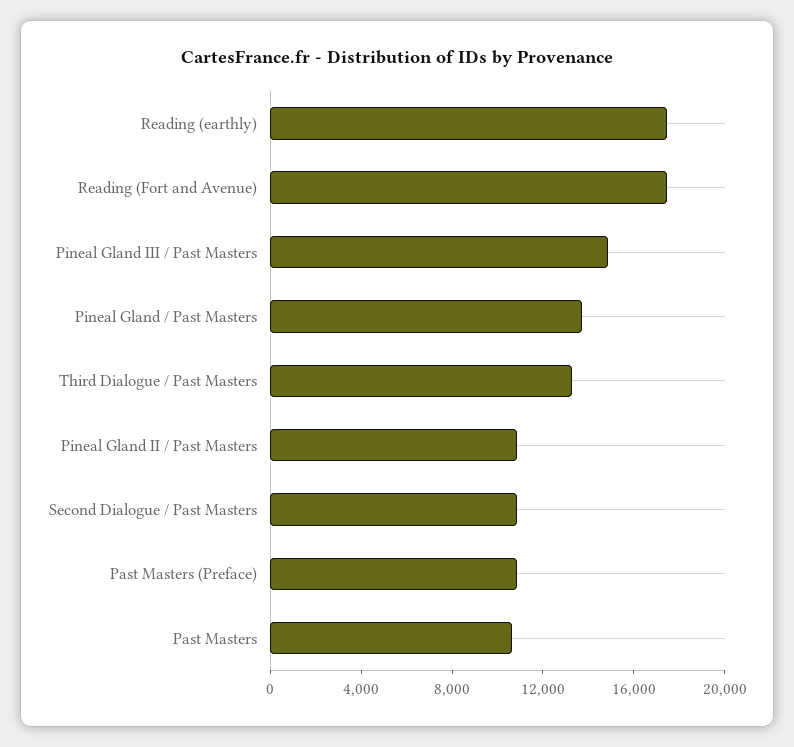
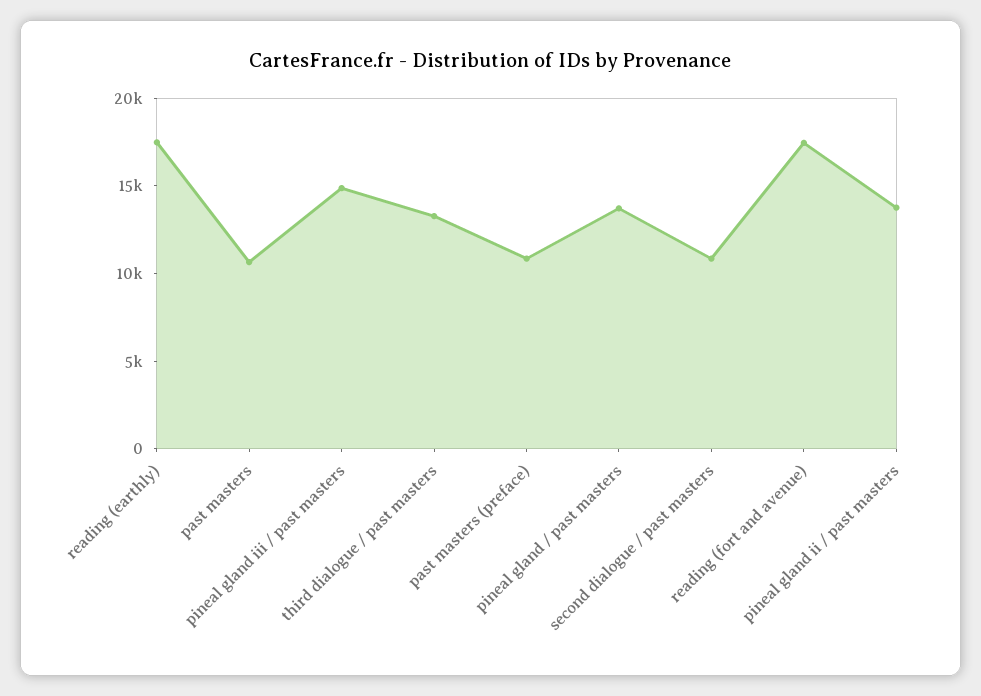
Pineal Gland II / Past Masters: 11000 -> 14000

